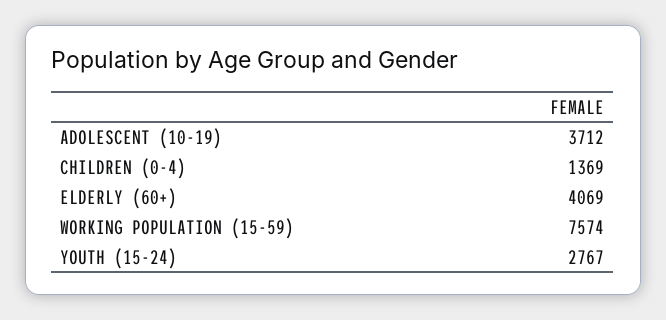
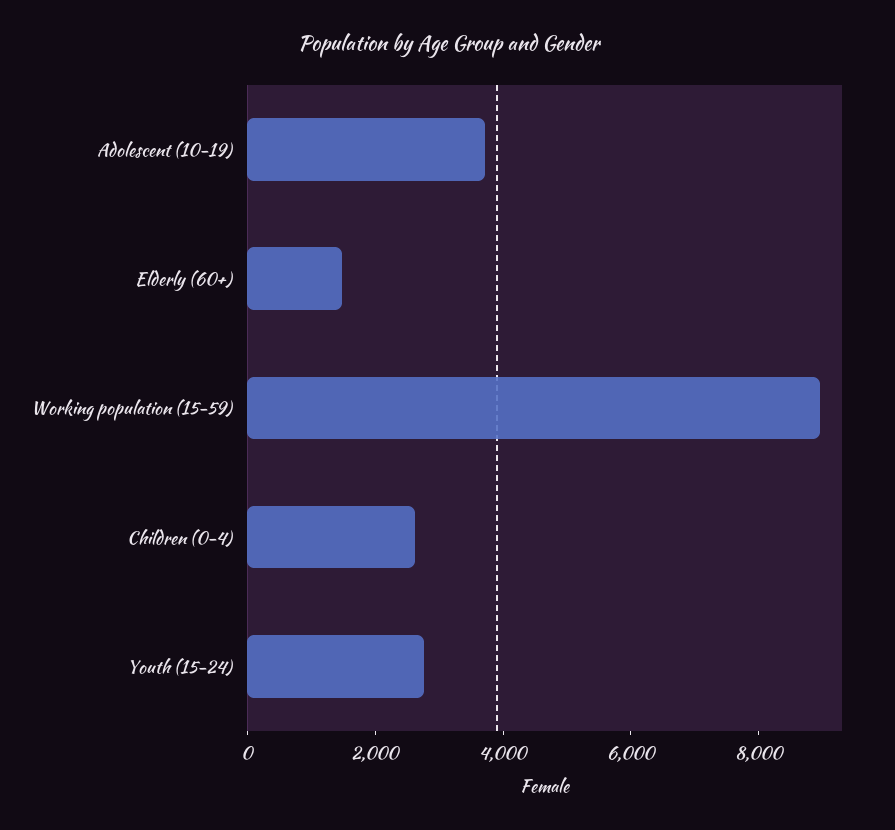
CHILDREN (0-4): 1369 -> 2500
ELDERLY (60+): 4069 -> 1500
WORKING POPULATION (15-59): 7574 -> 9000

